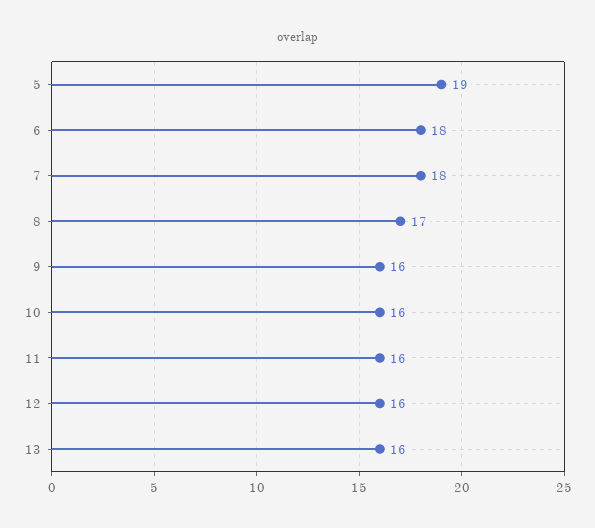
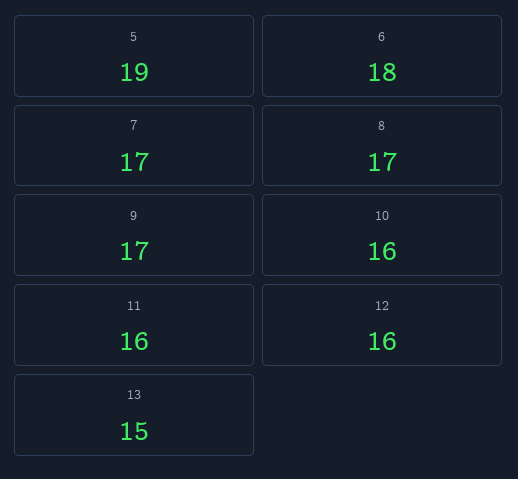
7: 18 -> 17
9: 16 -> 17
13: 16 -> 15

